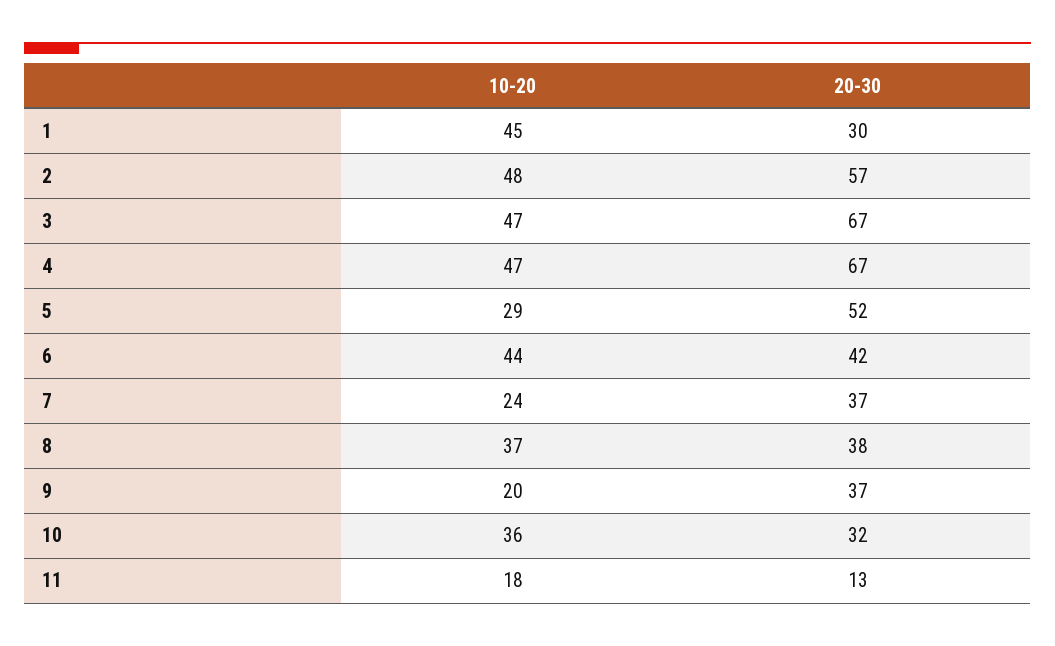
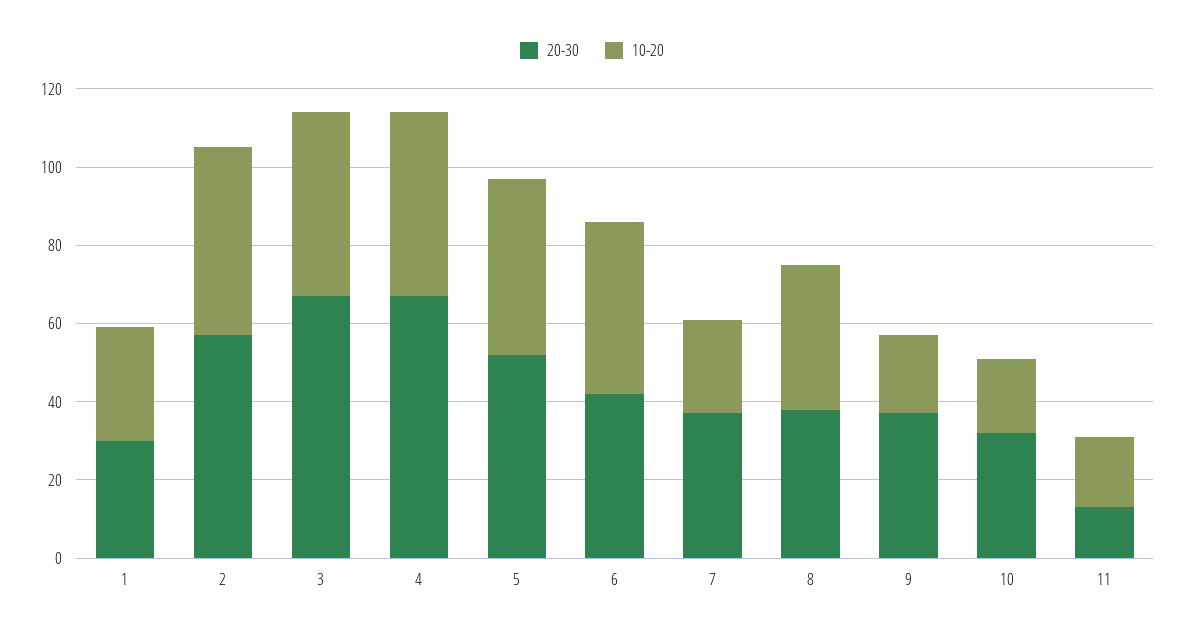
10-20, 1: 45 -> 30
10-20, 5: 29 -> 45
10-20, 10: 36 -> 20

